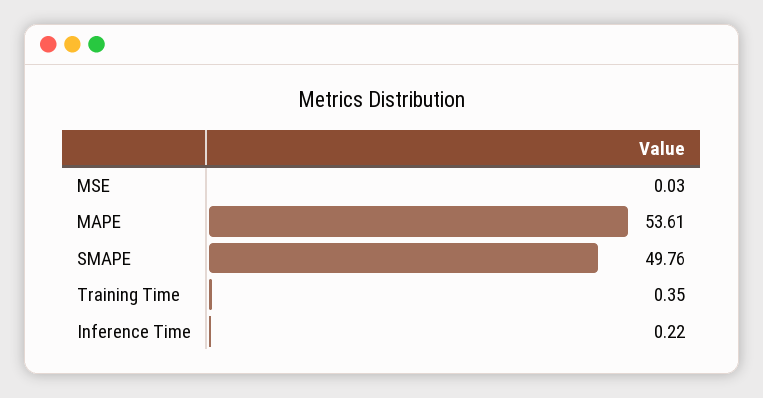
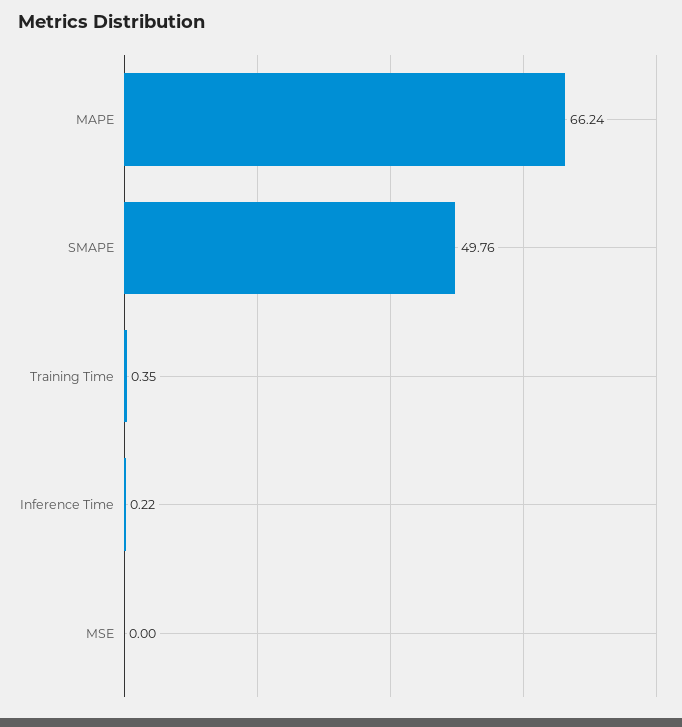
MSE: 0.03 -> 0
MAPE: 53.61 -> 66.24

